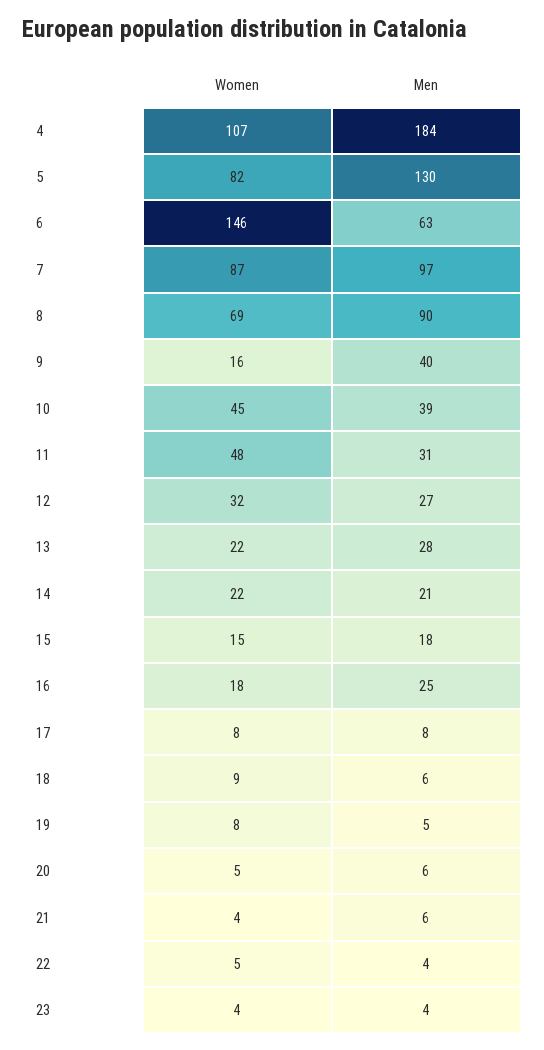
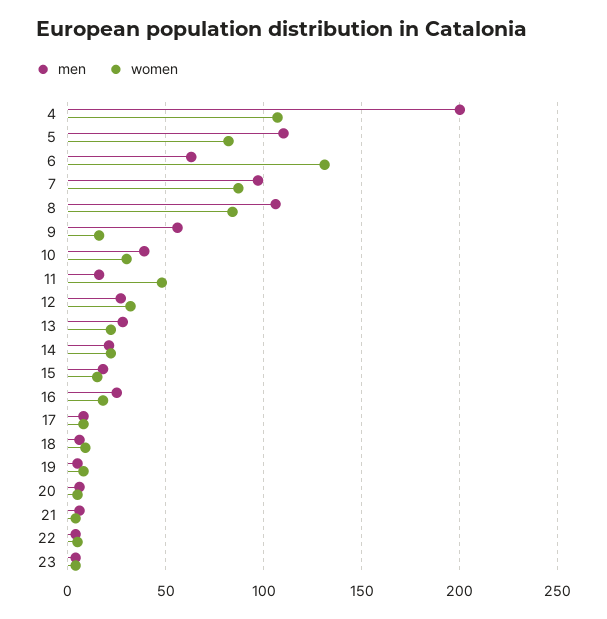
Men, 4: 184 -> 200
Men, 5: 130 -> 110
Women, 6: 146 -> 130
Women, 8: 69 -> 85
Men, 8: 90 -> 105
Men, 9: 40 -> 55
Women, 10: 45 -> 30
Men, 11: 31 -> 15

